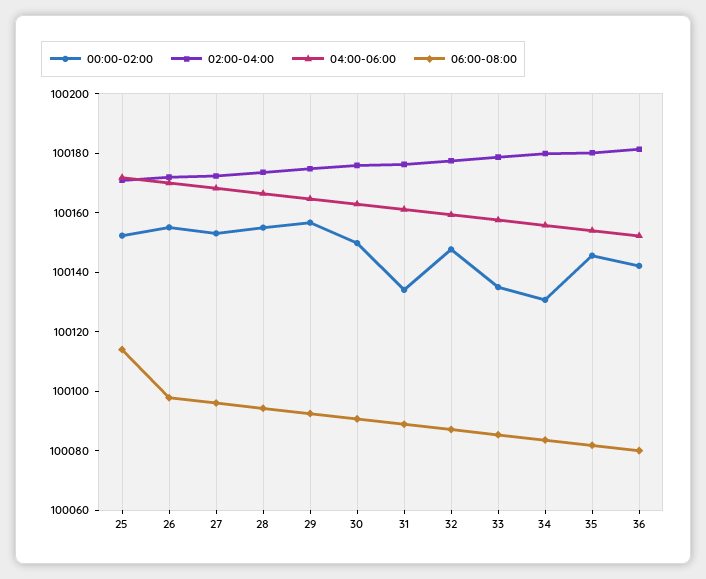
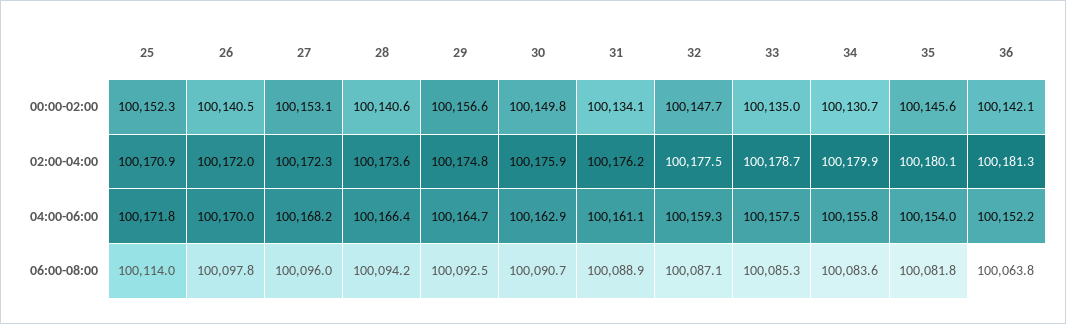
00:00-02:00, 26: 100155 -> 100140.5
00:00-02:00, 28: 100155 -> 100140.6
06:00-08:00, 36: 100080 -> 100063.8

